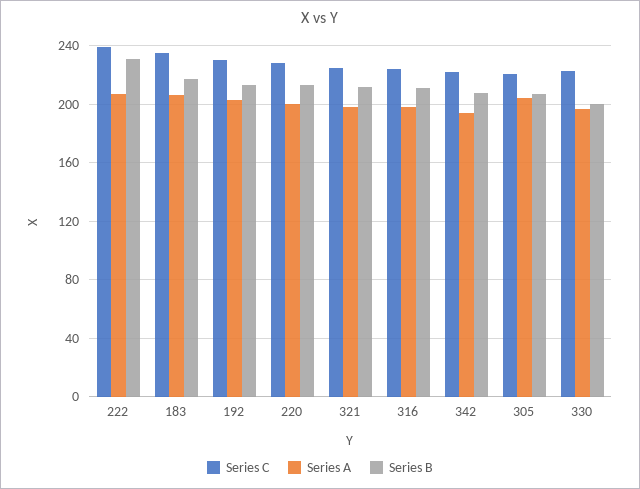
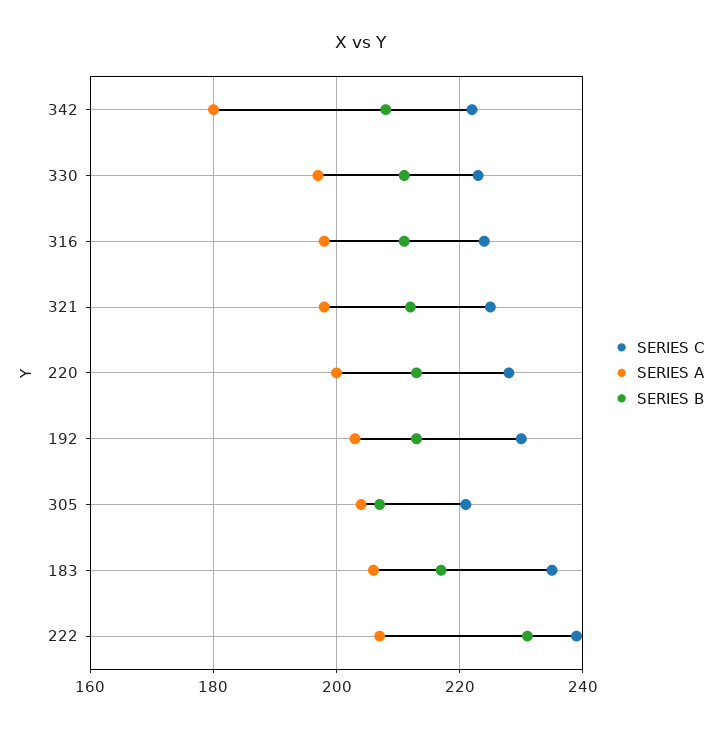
Series A, 342: 195 -> 180
Series B, 330: 200 -> 210

